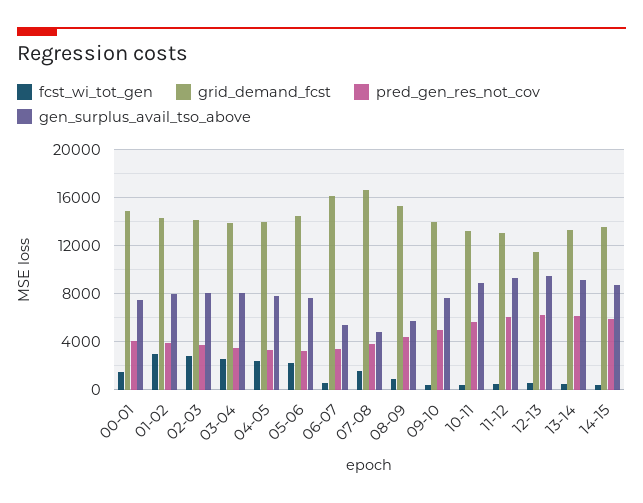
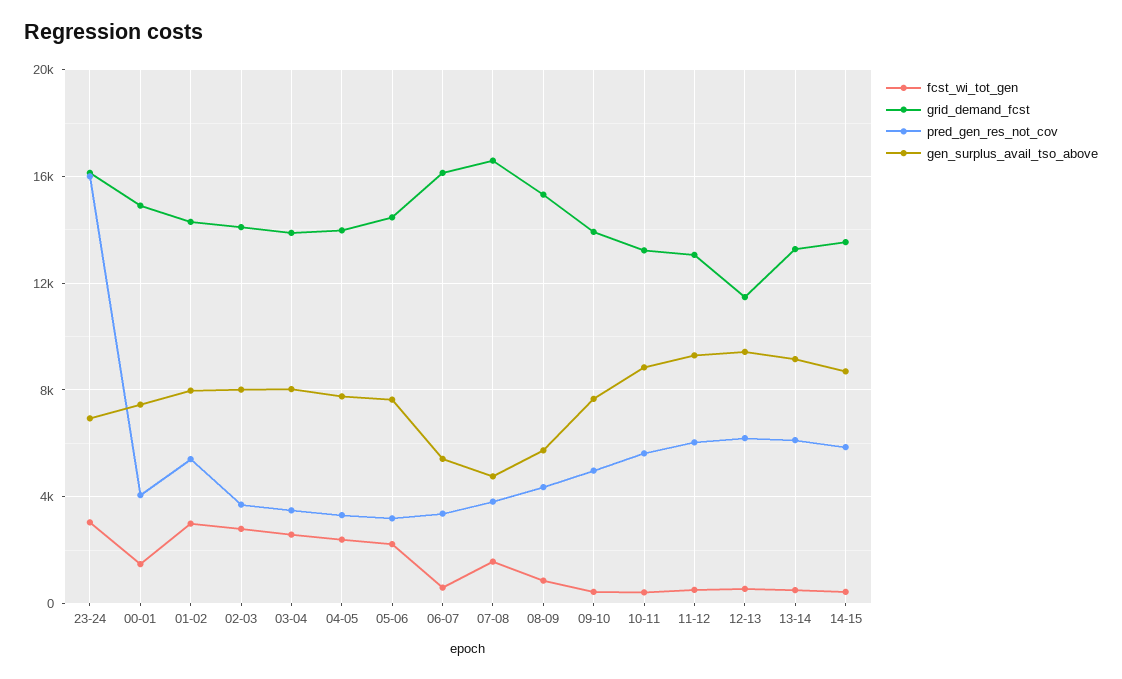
pred_gen_res_not_cov, 01-02: 4000 -> 5500
fcst_wi_tot_gen, 23-24: none -> 3000
grid_demand_fcst, 23-24: none -> 16000
pred_gen_res_not_cov, 23-24: none -> 16000
gen_surplus_avail_tso_above, 23-24: none -> 7000

